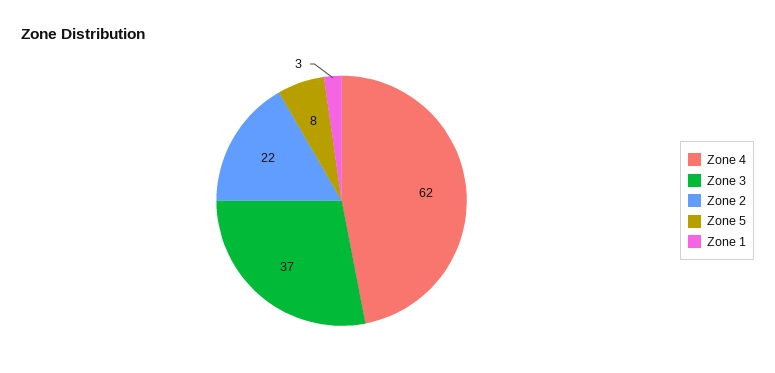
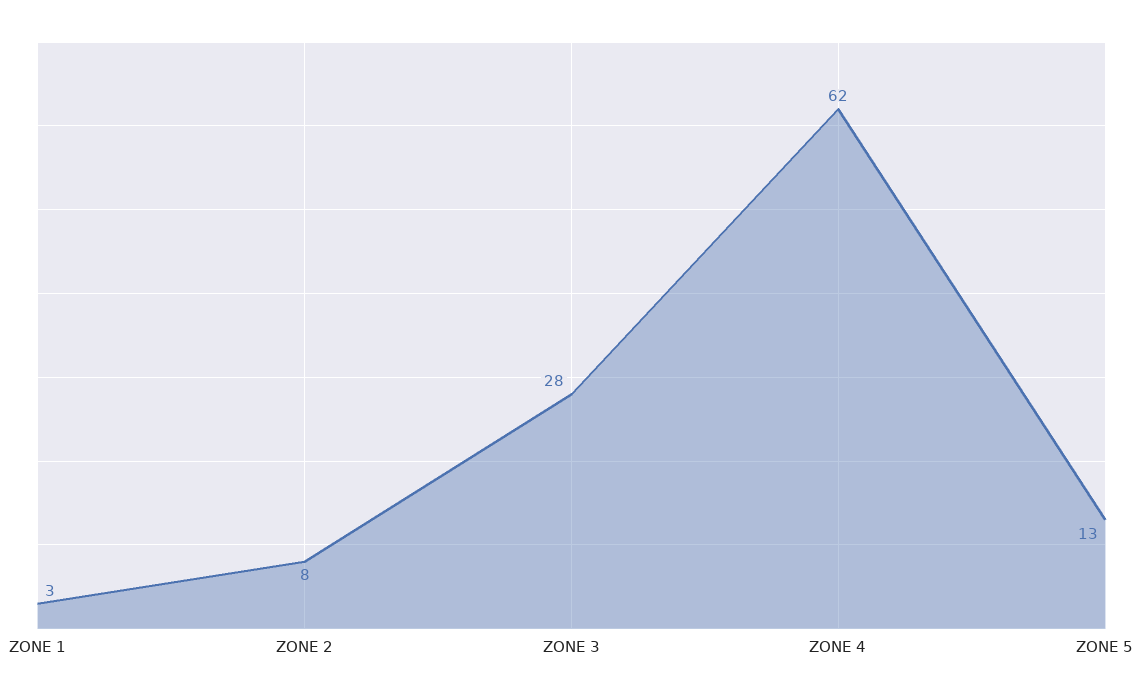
Zone 3: 37 -> 28
Zone 2: 22 -> 8
Zone 5: 8 -> 13

